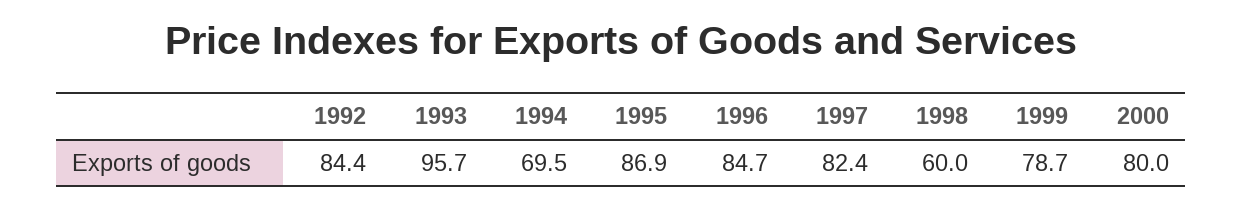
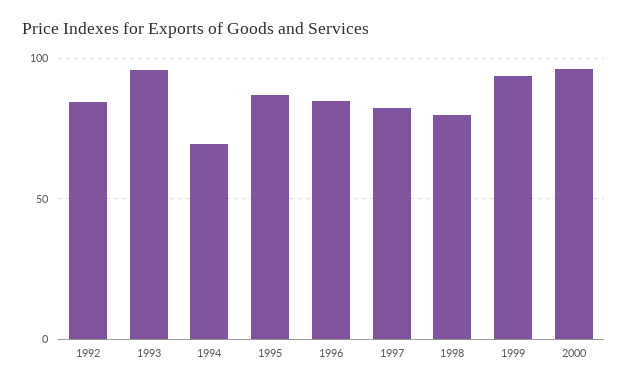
1998: 60 -> 80
1999: 78.7 -> 95
2000: 80 -> 95

